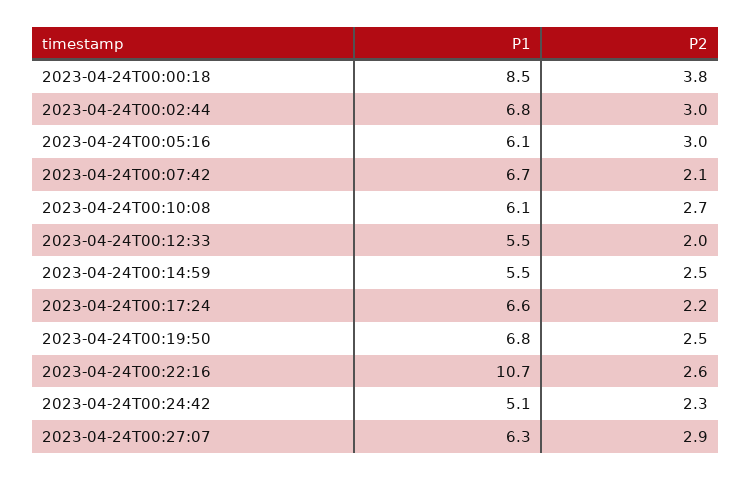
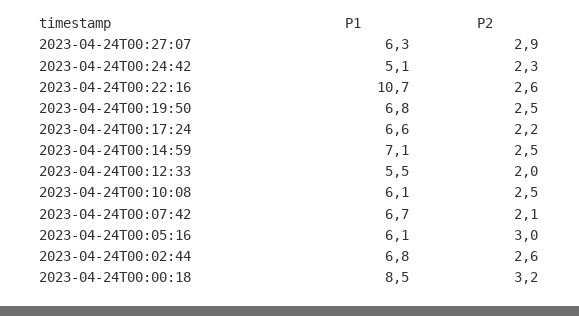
P2, 2023-04-24T00:00:18: 3.8 -> 3.2
P2, 2023-04-24T00:02:44: 3 -> 2.6
P2, 2023-04-24T00:10:08: 2.7 -> 2.5
P1, 2023-04-24T00:14:59: 5.5 -> 7.1

